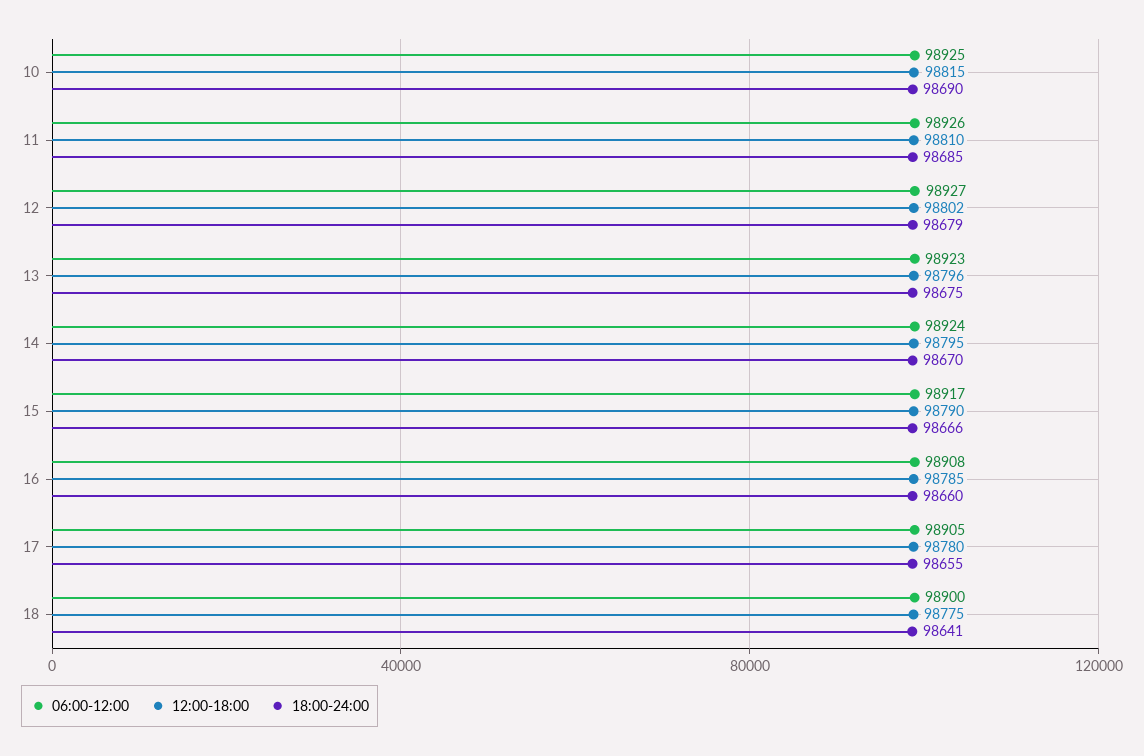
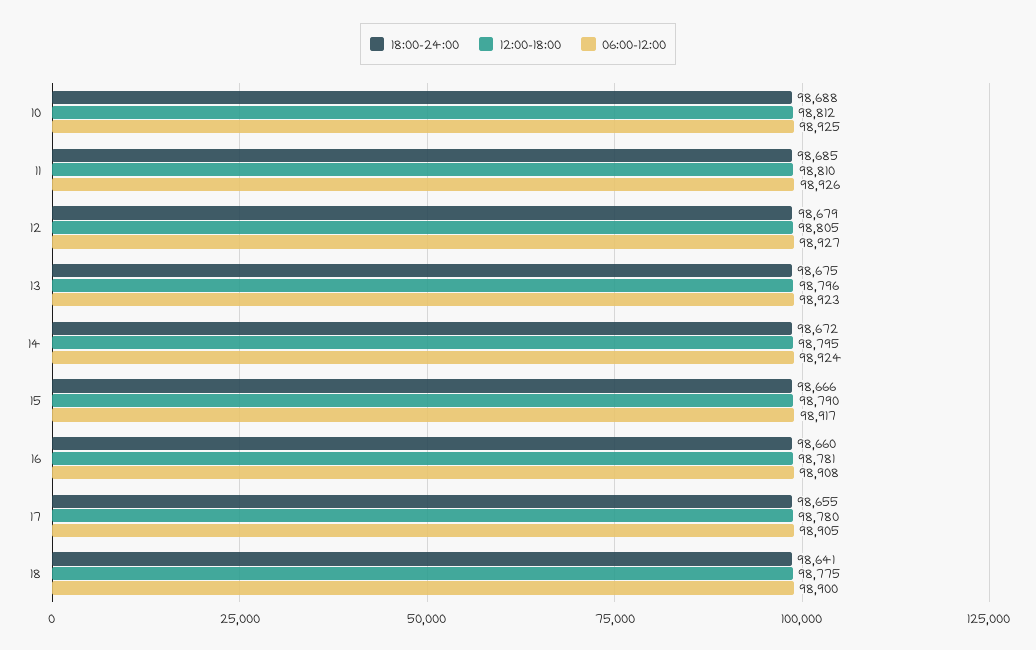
12:00-18:00, 10: 98815 -> 98812
18:00-24:00, 10: 98690 -> 98688
12:00-18:00, 12: 98802 -> 98805
18:00-24:00, 14: 98670 -> 98672
12:00-18:00, 16: 98785 -> 98781

